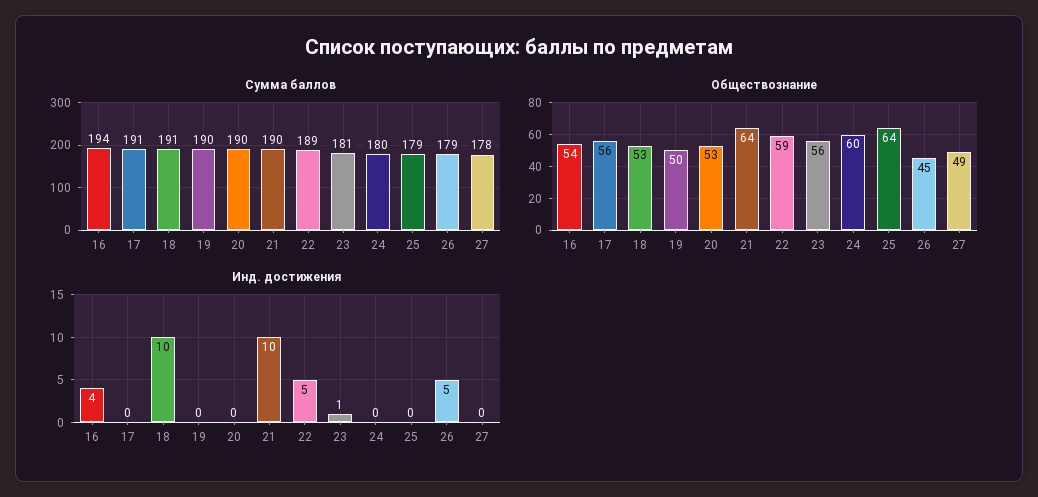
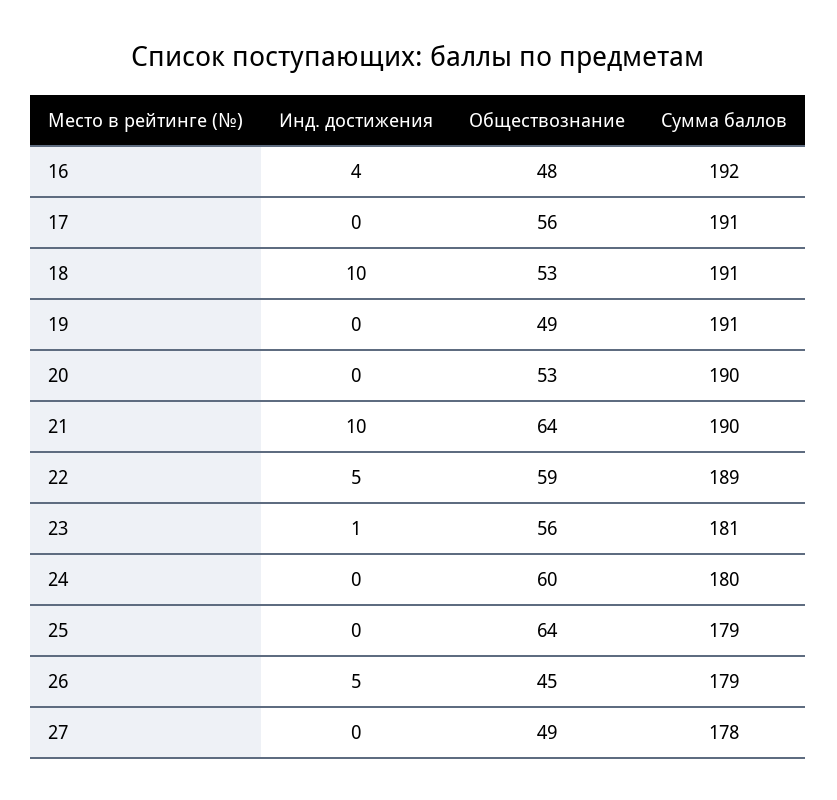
Сумма баллов, 16: 194 -> 192
Сумма баллов, 19: 190 -> 191
Обществознание, 16: 54 -> 48
Обществознание, 19: 50 -> 49

